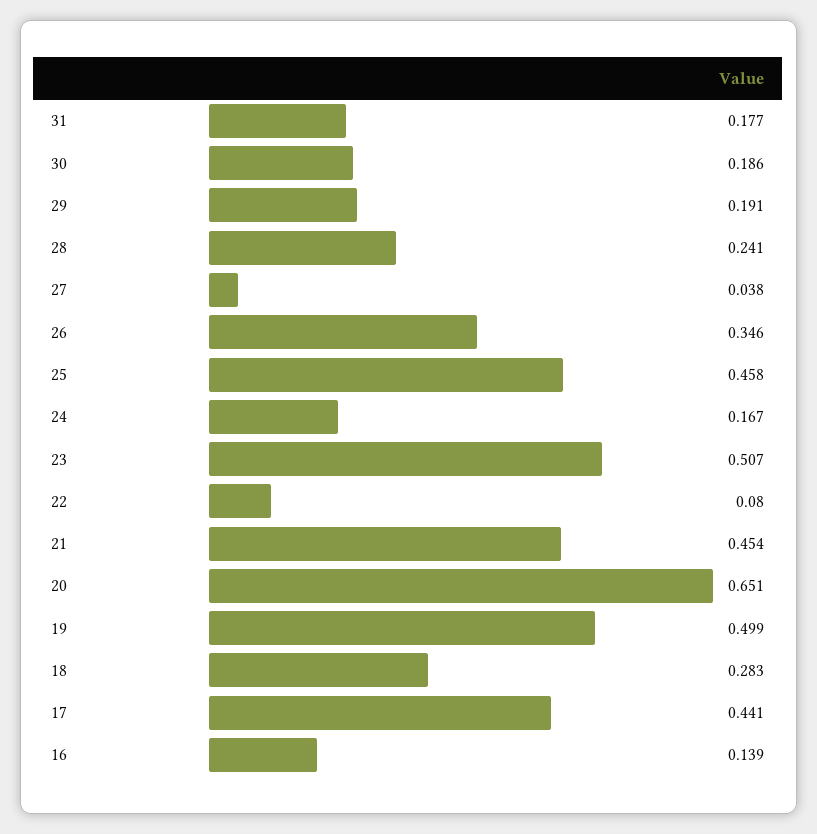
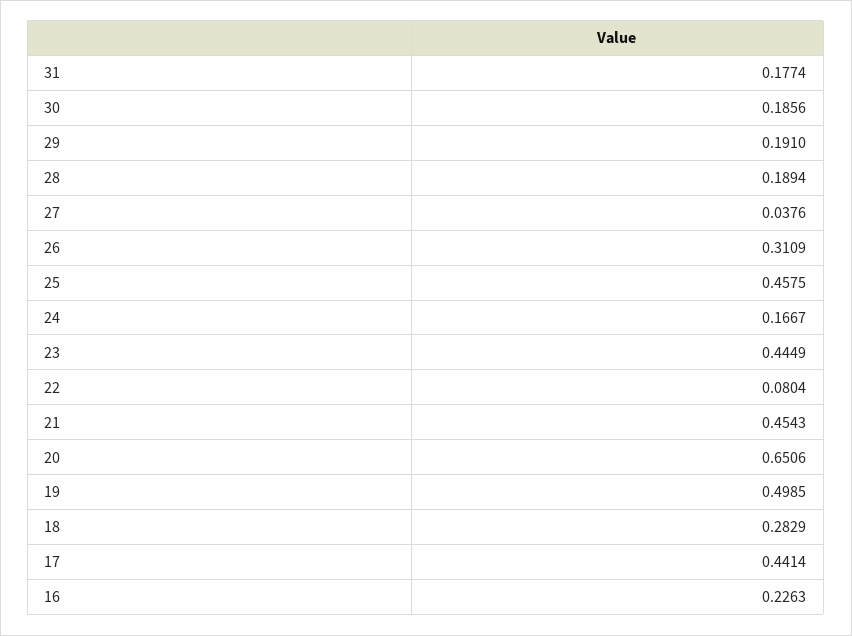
28: 0.241 -> 0.1894
26: 0.346 -> 0.3109
23: 0.507 -> 0.4449
16: 0.139 -> 0.2263

